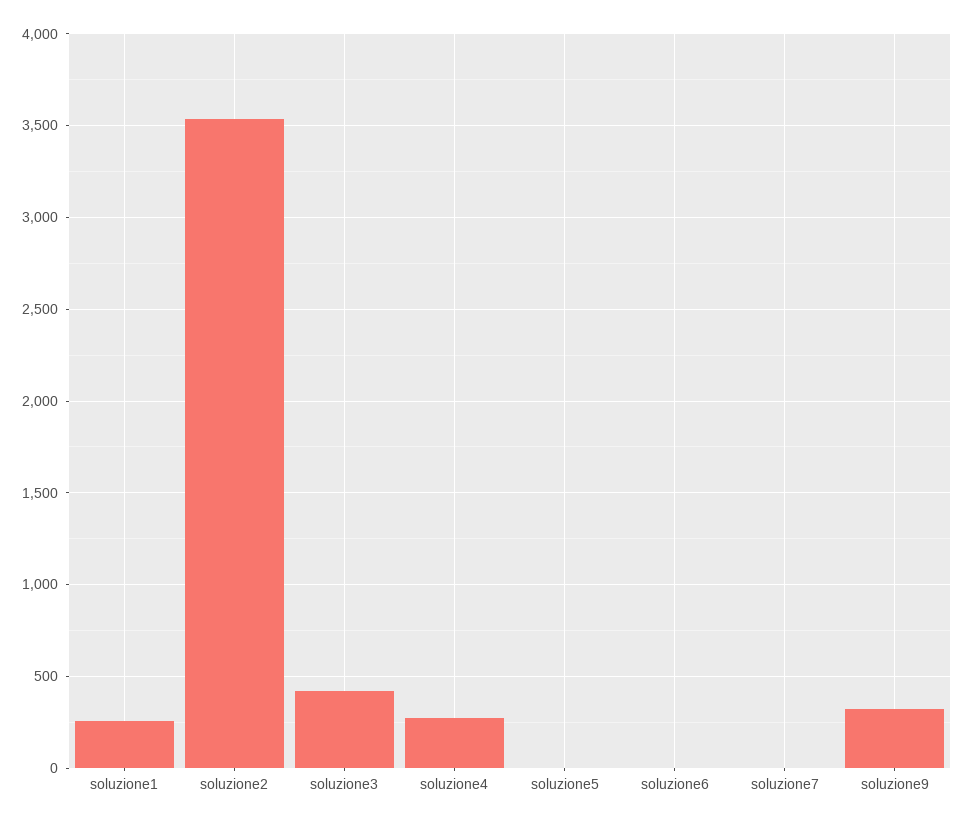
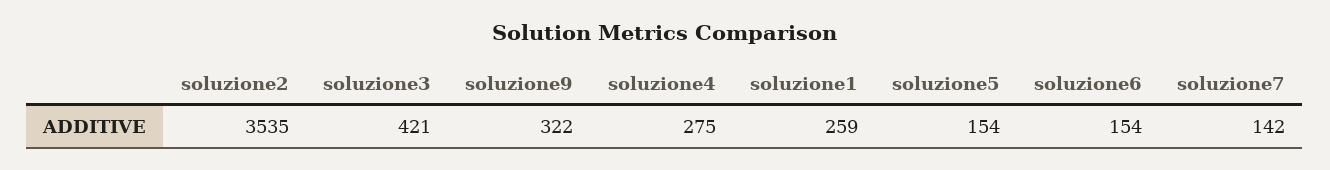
soluzione5: 0 -> 154
soluzione6: 0 -> 154
soluzione7: 0 -> 142

